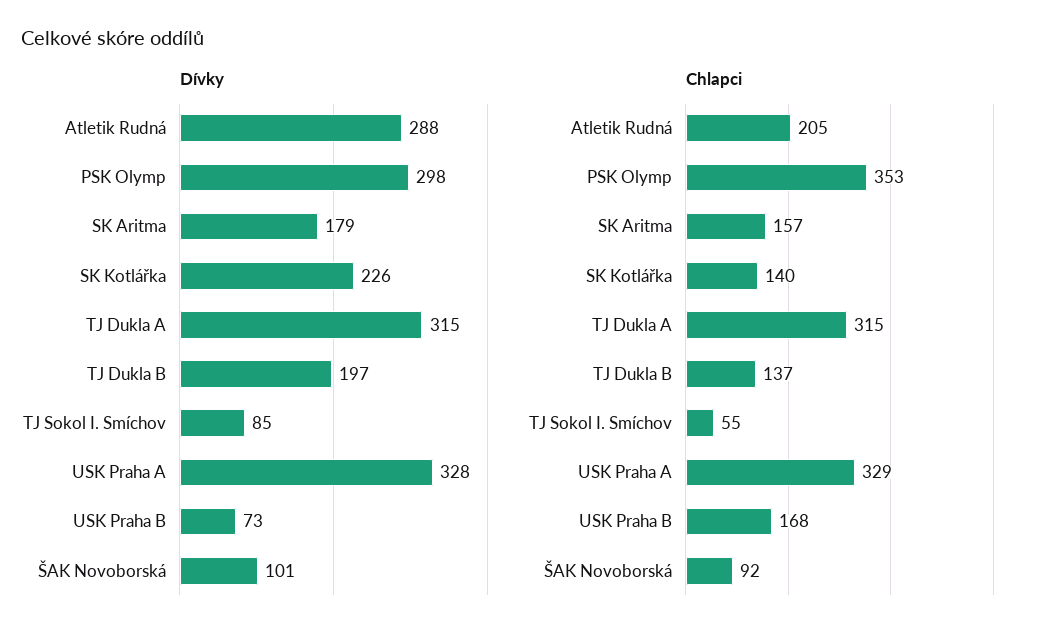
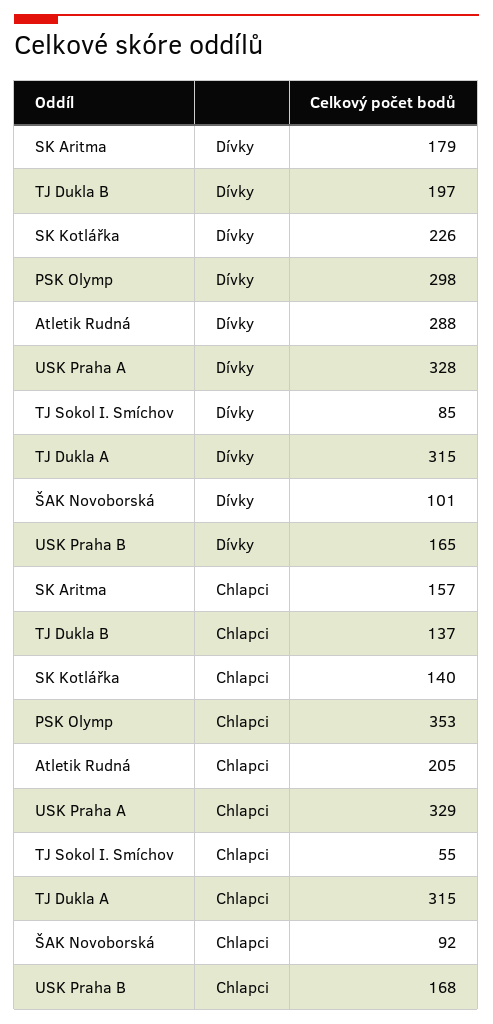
Dívky, USK Praha B: 73 -> 165

